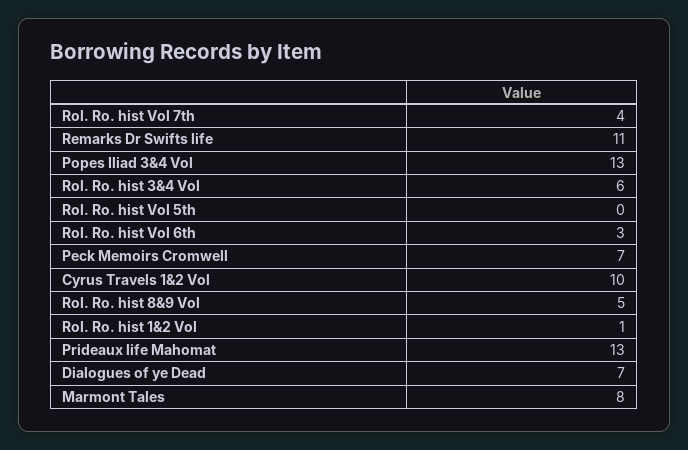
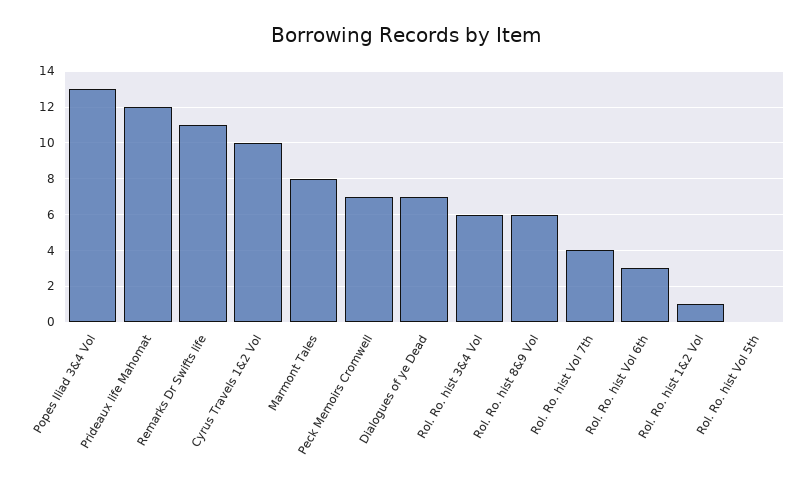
Rol. Ro. hist 8&9 Vol: 5 -> 6
Prideaux life Mahomat: 13 -> 12

